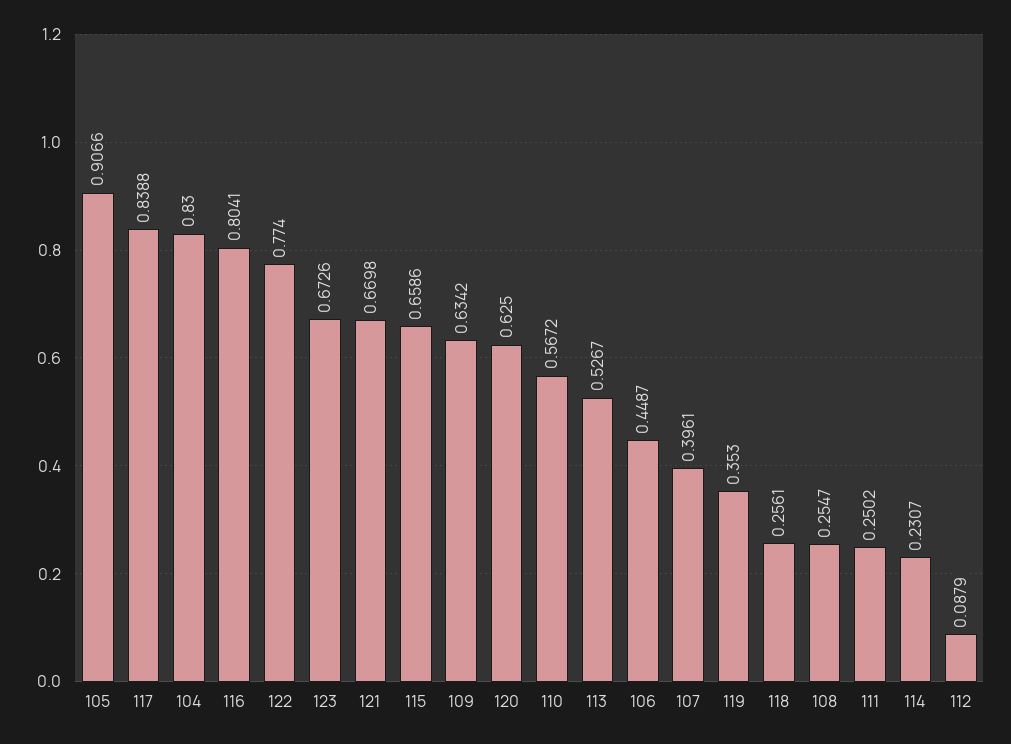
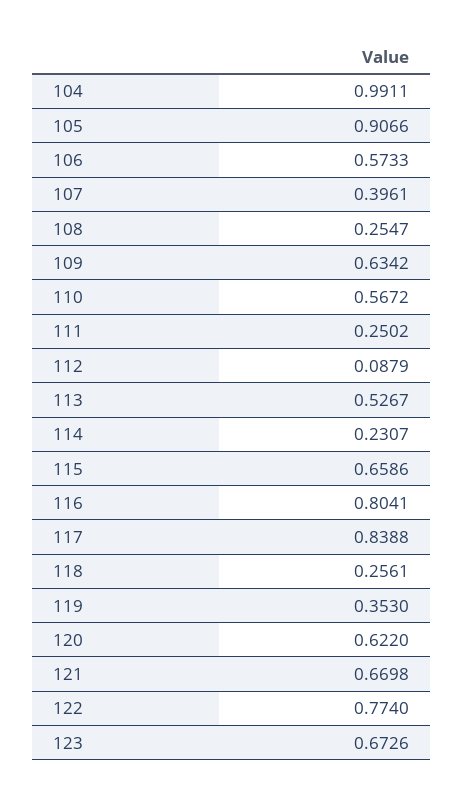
104: 0.83 -> 0.9911
120: 0.625 -> 0.622
106: 0.4487 -> 0.5733

